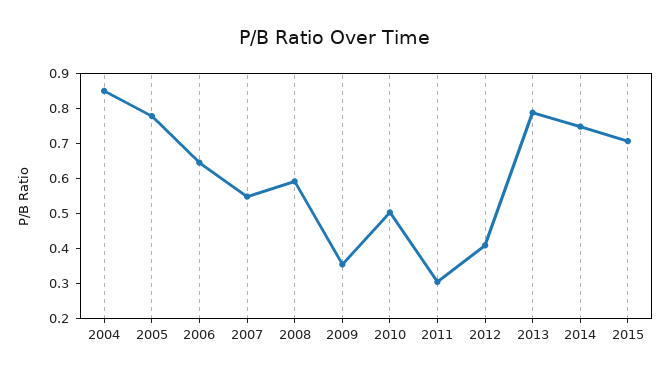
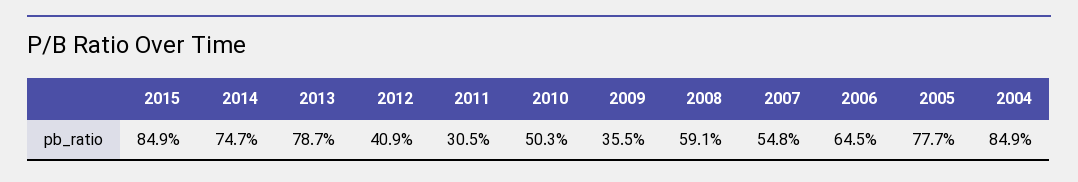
2015: 0.7 -> 0.849

